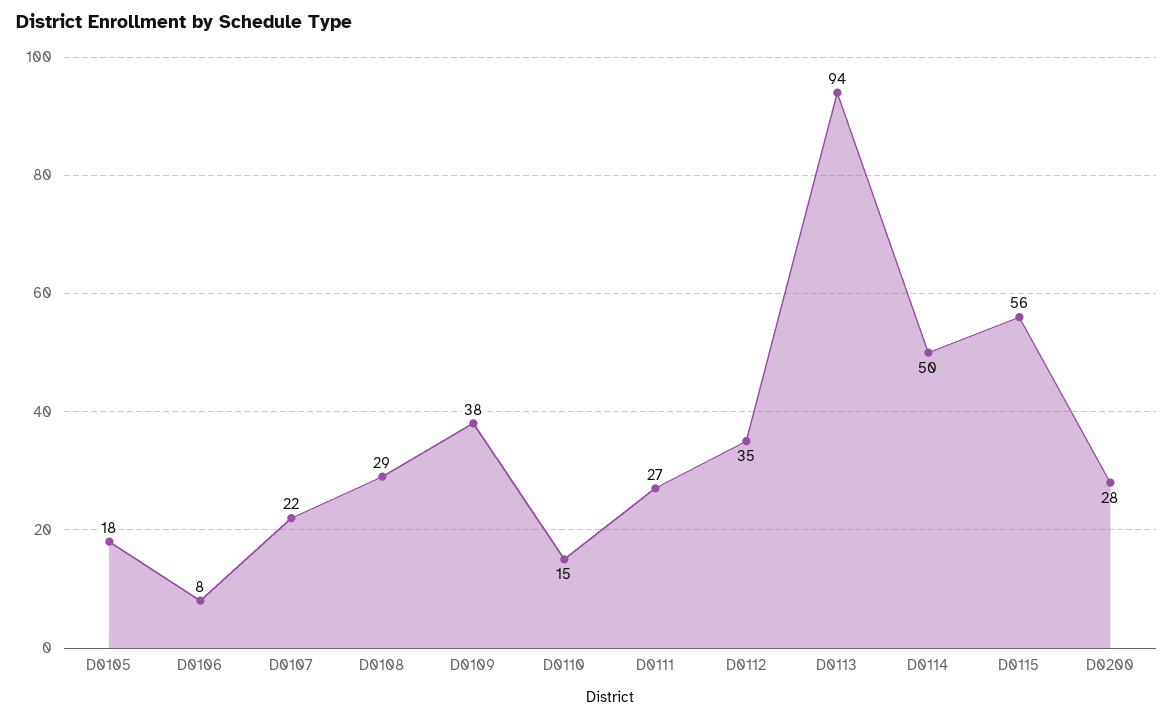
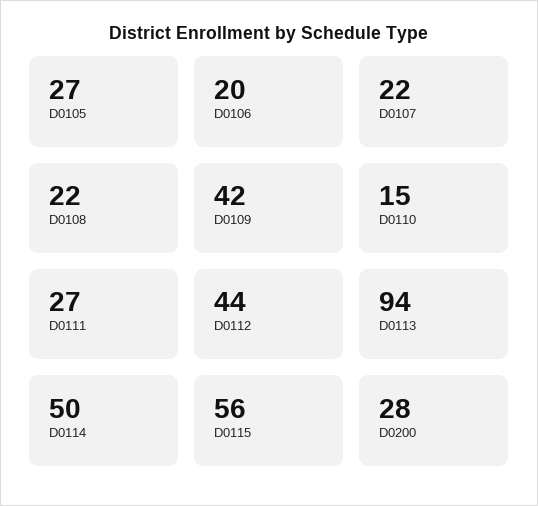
D0105: 18 -> 27
D0106: 8 -> 20
D0108: 29 -> 22
D0109: 38 -> 42
D0112: 35 -> 44

